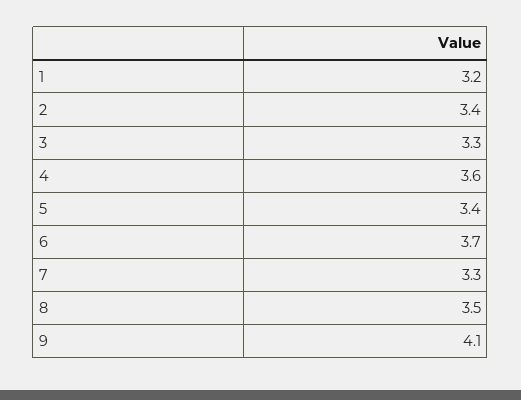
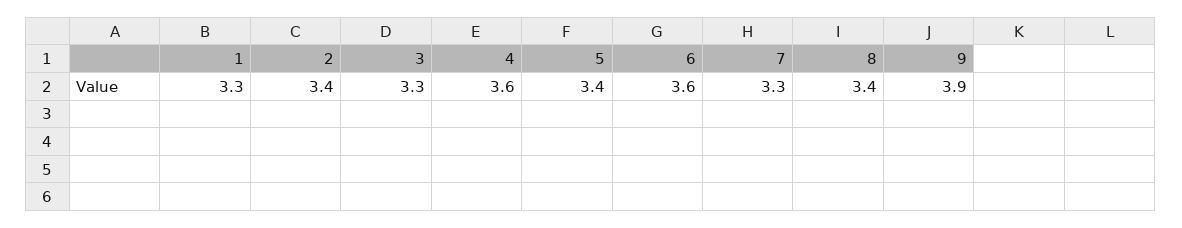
1: 3.2 -> 3.3
6: 3.7 -> 3.6
8: 3.5 -> 3.4
9: 4.1 -> 3.9

